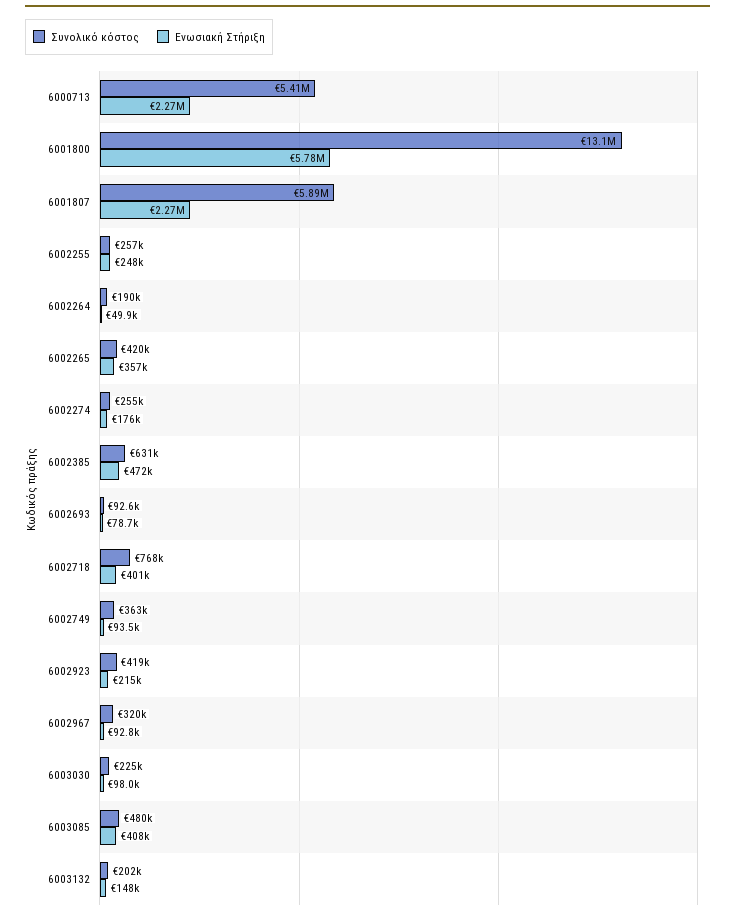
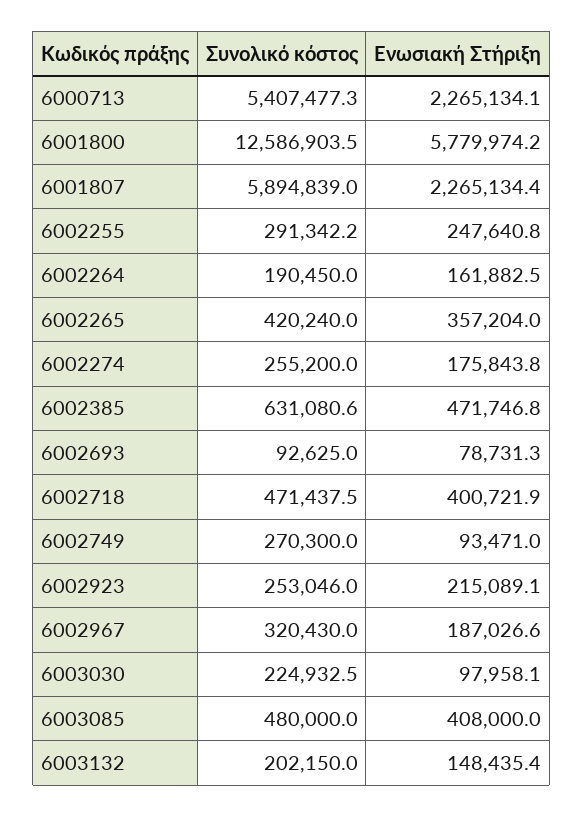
Συνολικό κόστος, 6001800: 13100000 -> 12586903.5
Συνολικό κόστος, 6002255: 257000 -> 291342.2
Ενωσιακή Στήριξη, 6002264: 49900 -> 161882.5
Συνολικό κόστος, 6002718: 768000 -> 471437.5
Συνολικό κόστος, 6002749: 363000 -> 270300
Συνολικό κόστος, 6002923: 419000 -> 253046
Ενωσιακή Στήριξη, 6002967: 92800 -> 187026.6

